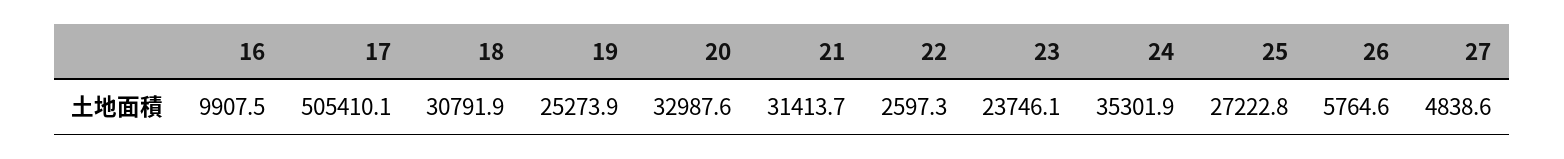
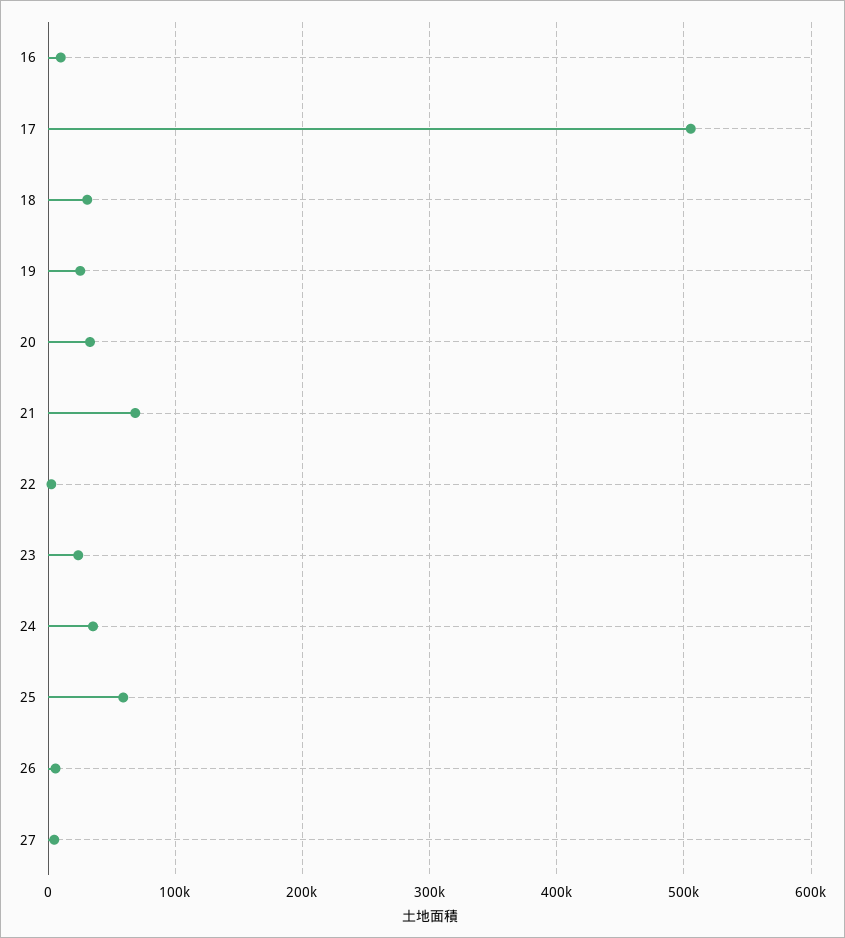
21: 31413.7 -> 70000
25: 27222.8 -> 60000

